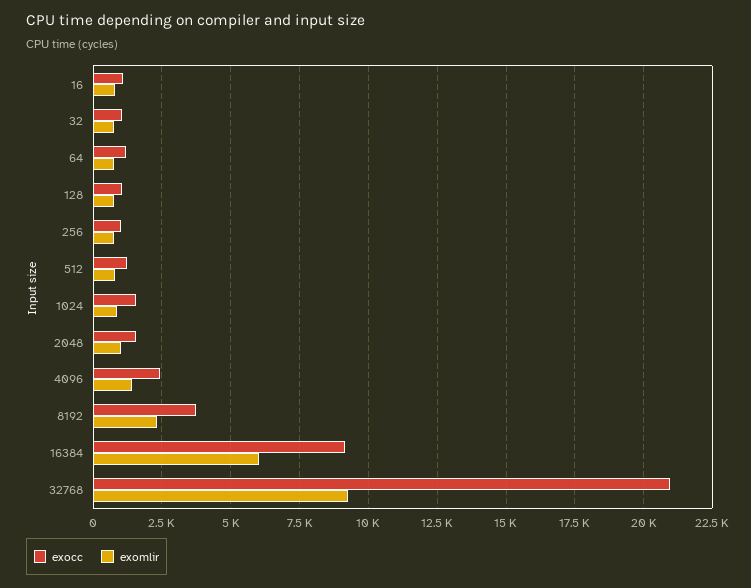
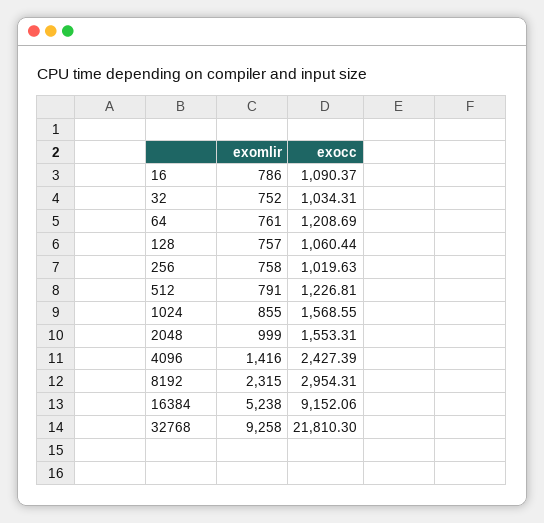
exocc, 8192: 3750 -> 2954.31
exomlir, 16384: 6000 -> 5238
exocc, 32768: 21000 -> 21810.3

